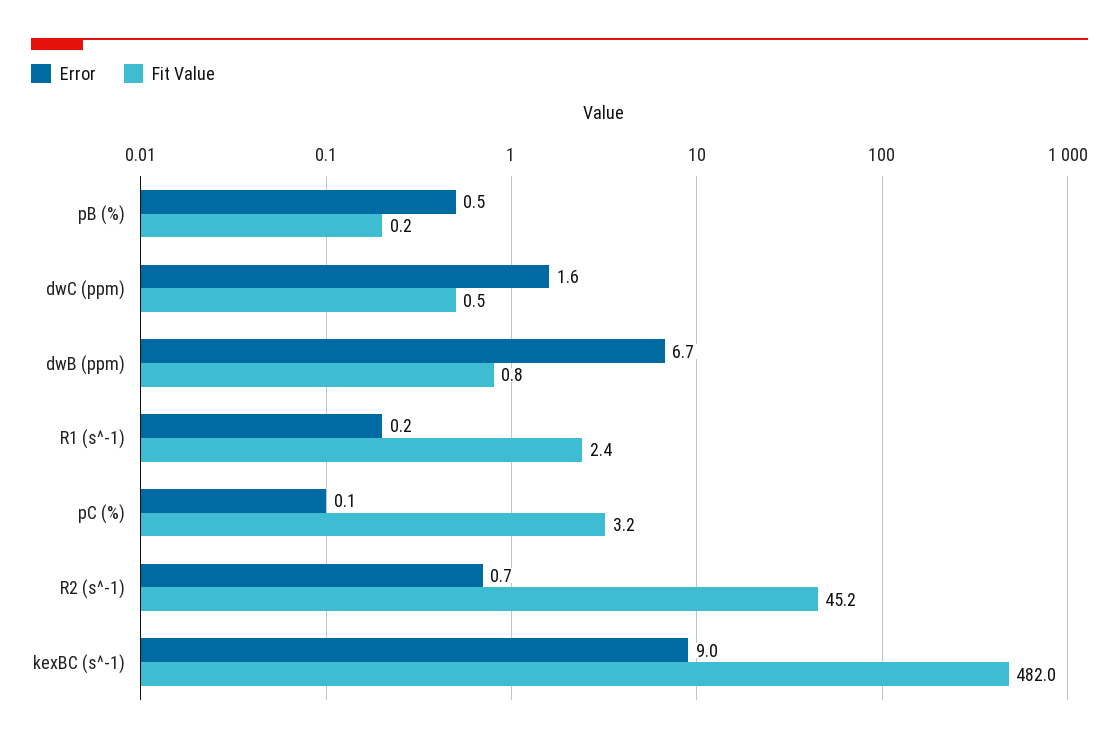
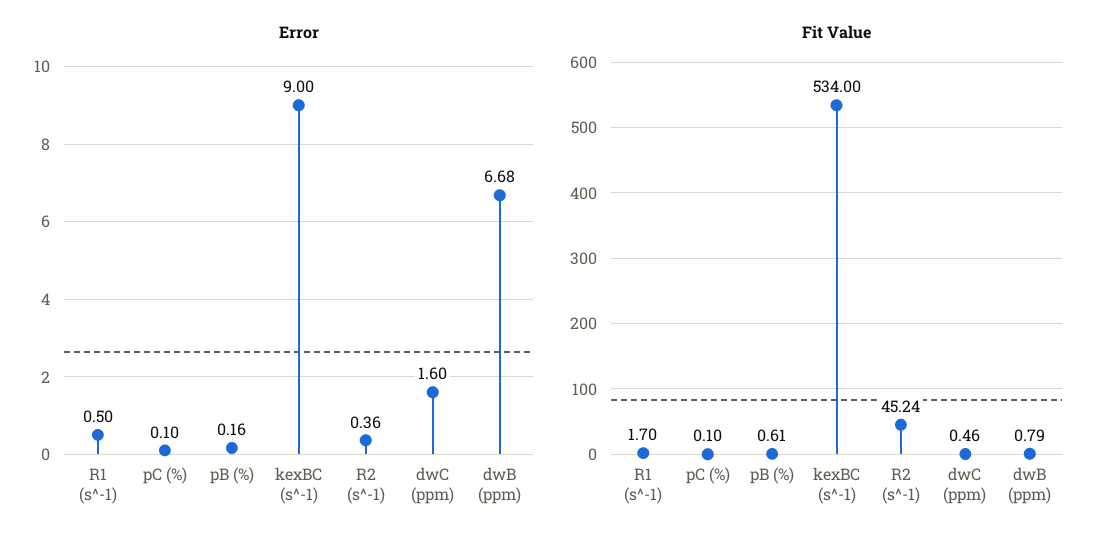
Error, pB (%): 0.5 -> 0.16
Fit Value, pB (%): 0.2 -> 0.61
Error, R1 (s^-1): 0.2 -> 0.5
Fit Value, R1 (s^-1): 2.4 -> 1.7
Fit Value, pC (%): 3.2 -> 0.1
Error, R2 (s^-1): 0.7 -> 0.36
Fit Value, kexBC (s^-1): 482 -> 534

